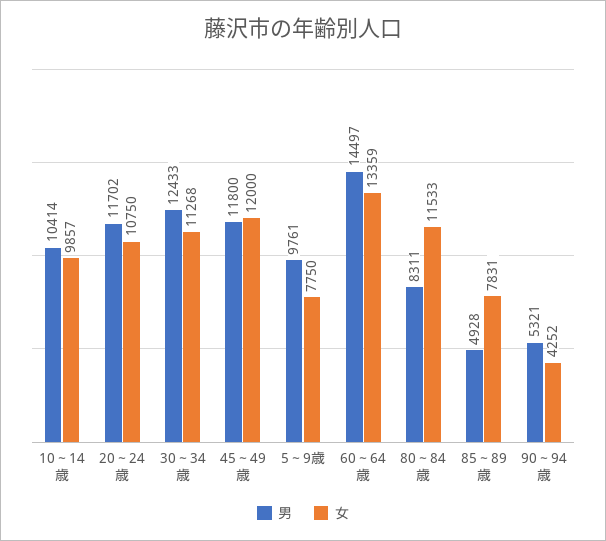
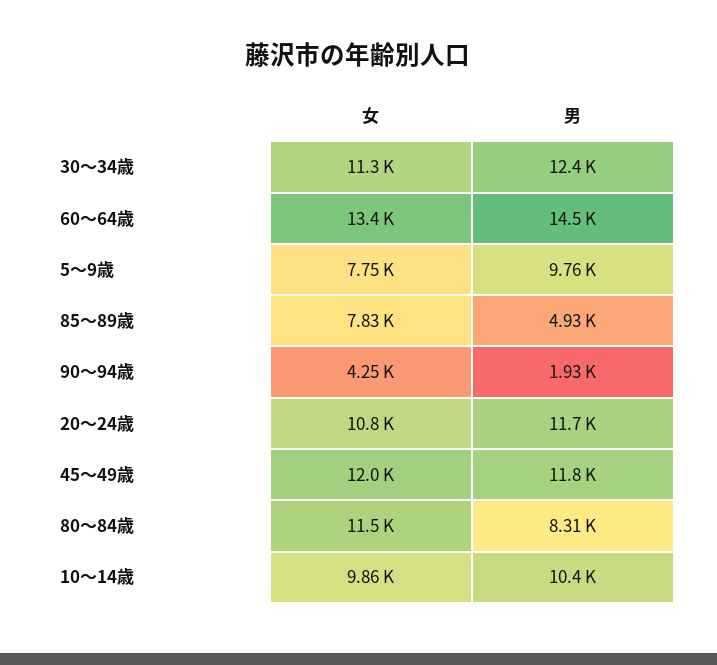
男, 90～94歳: 5321 -> 1930

